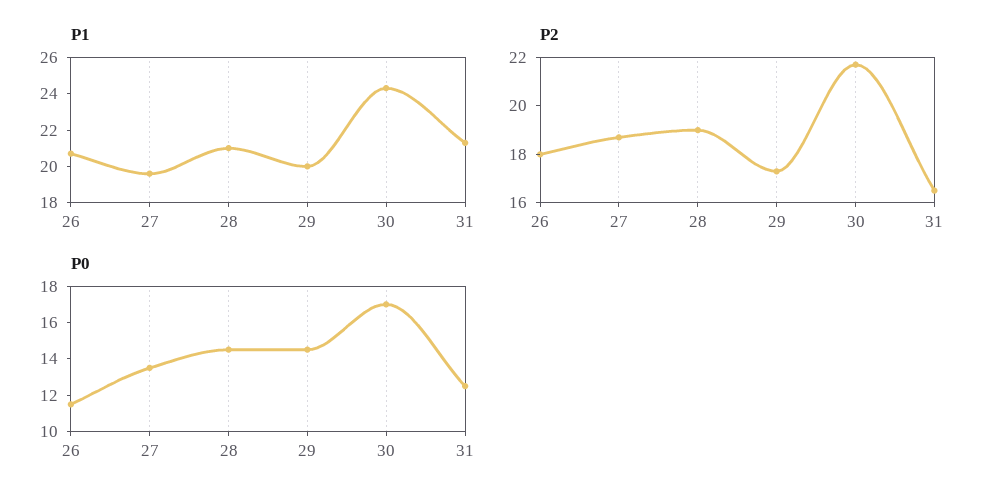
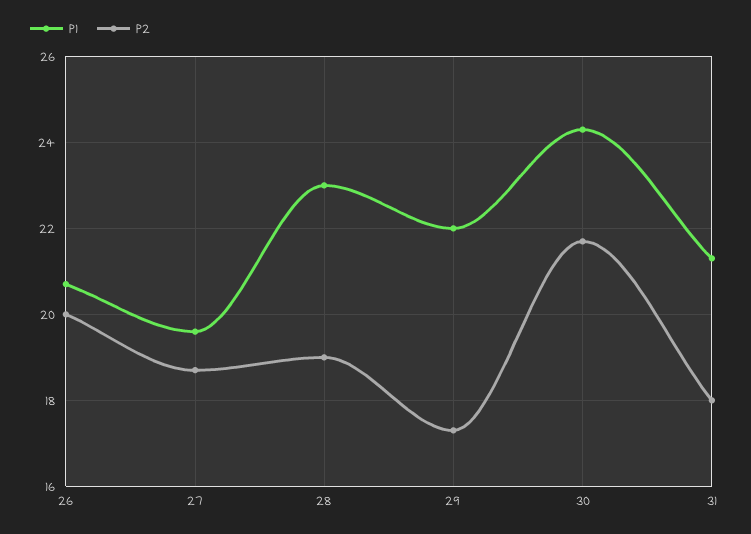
P1, 28: 21 -> 23
P1, 29: 20 -> 22
P2, 26: 18 -> 20
P2, 31: 16.5 -> 18
P0, 26: 11.5 -> none
P0, 27: 13.5 -> none
P0, 28: 14.5 -> none
P0, 29: 14.5 -> none
P0, 30: 17 -> none
P0, 31: 12.5 -> none

